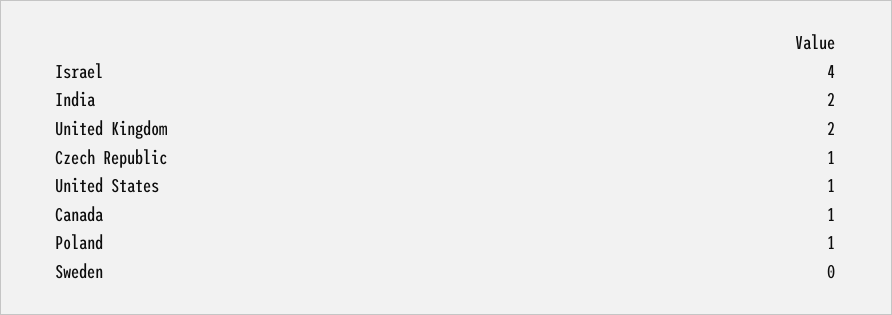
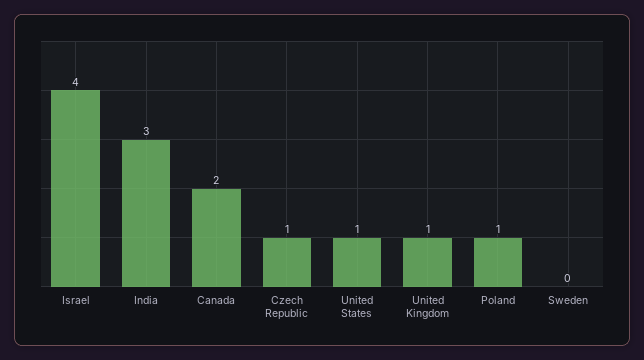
India: 2 -> 3
United Kingdom: 2 -> 1
Canada: 1 -> 2

